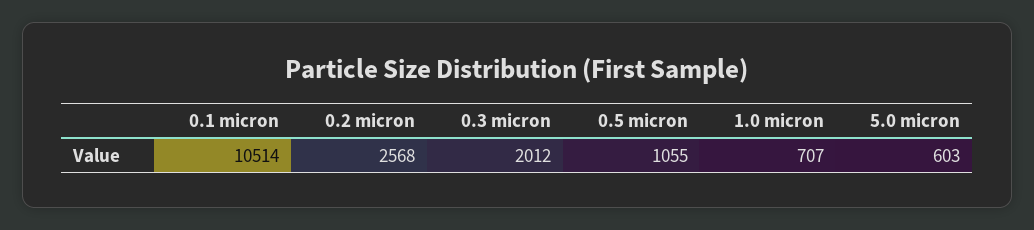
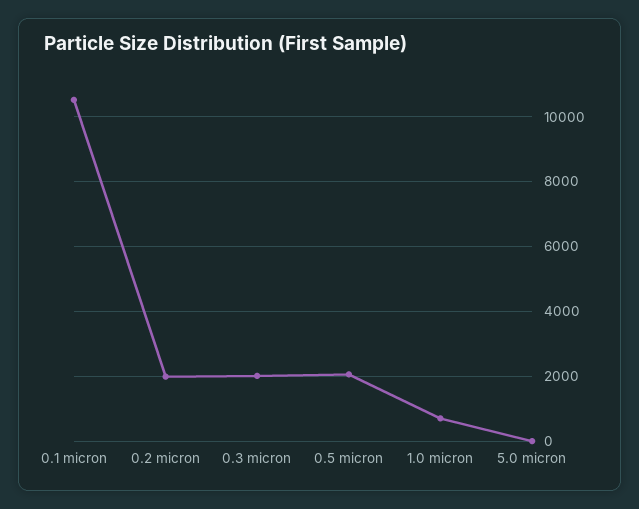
0.2 micron: 2568 -> 2000
0.5 micron: 1055 -> 2000
5.0 micron: 603 -> 0

